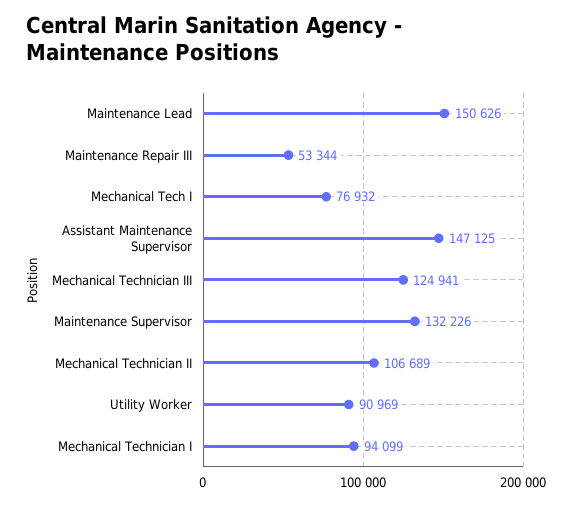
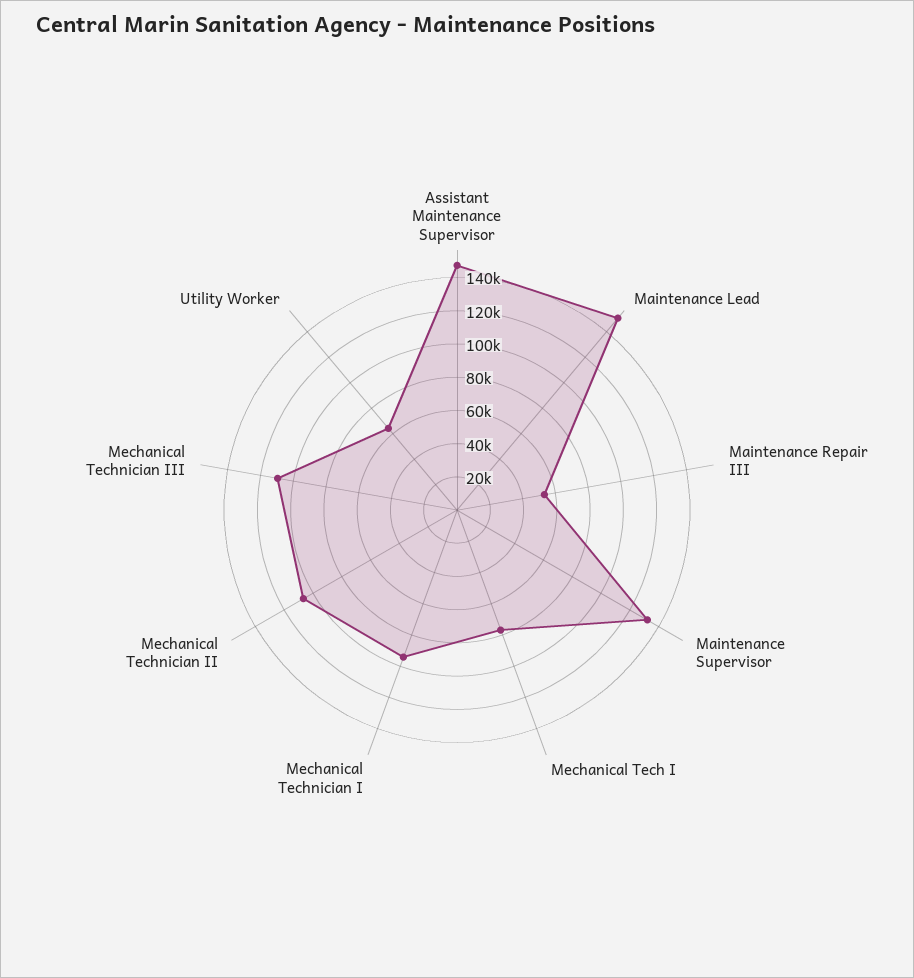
Mechanical Technician III: 124941 -> 110000
Utility Worker: 90969 -> 65000

